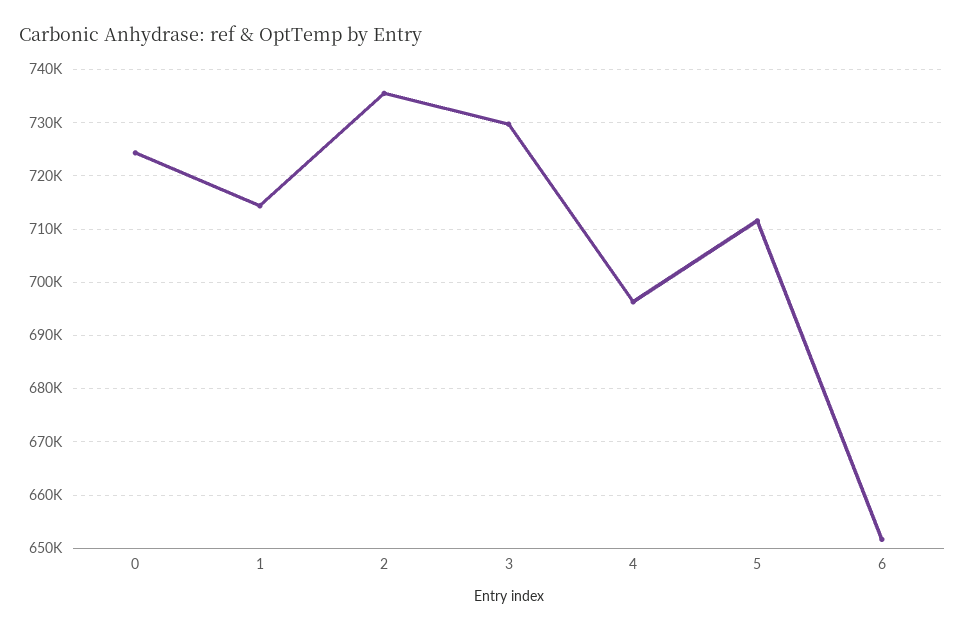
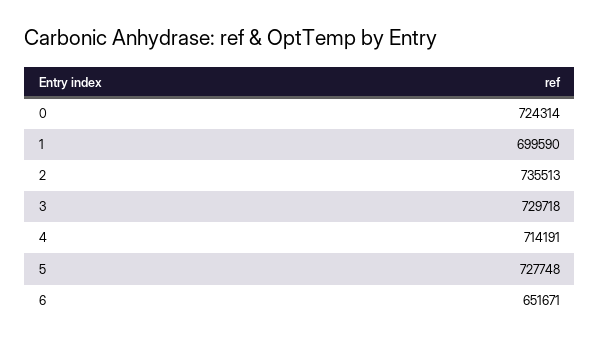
1: 714000 -> 699590
4: 696000 -> 714191
5: 712000 -> 727748

